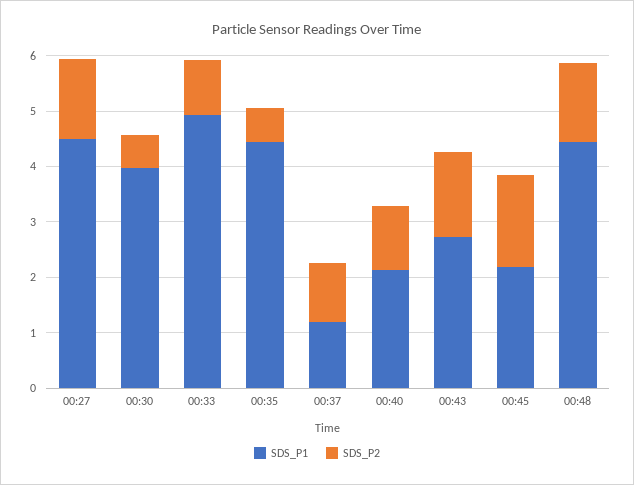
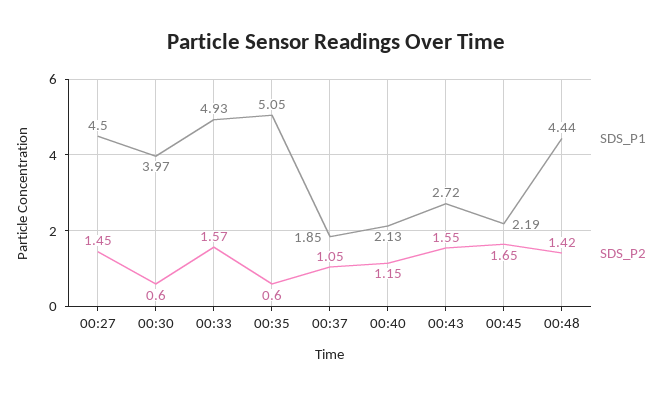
SDS_P2, 00:33: 1 -> 1.57
SDS_P1, 00:35: 4.4 -> 5.05
SDS_P1, 00:37: 1.2 -> 1.85

